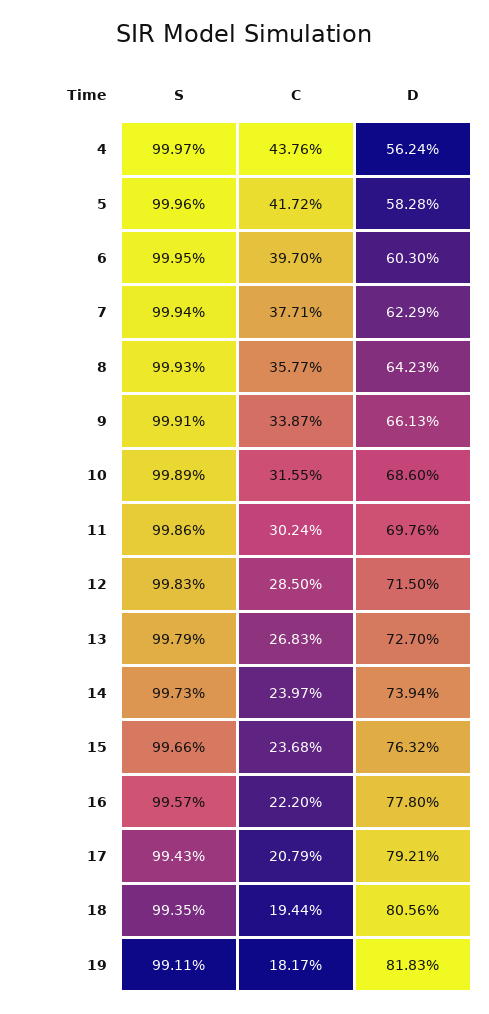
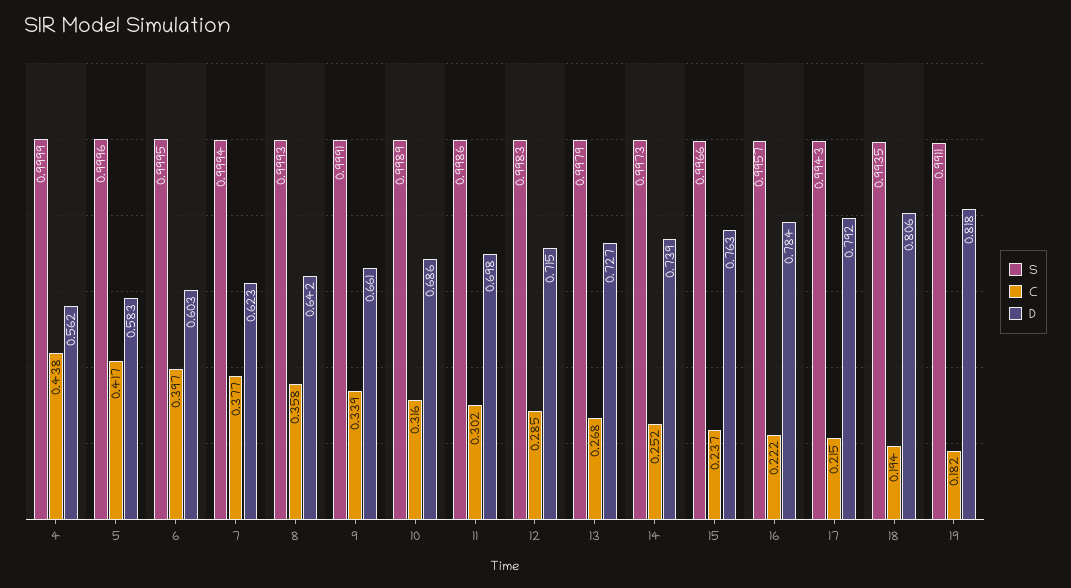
S, 4: 0.9997 -> 0.9999
C, 14: 0.2397 -> 0.252
D, 16: 0.778 -> 0.784
C, 17: 0.2079 -> 0.215

